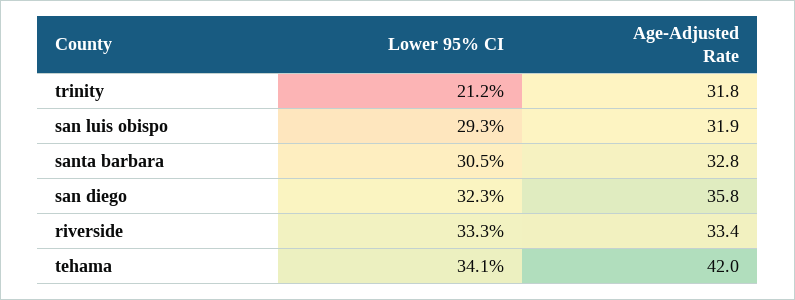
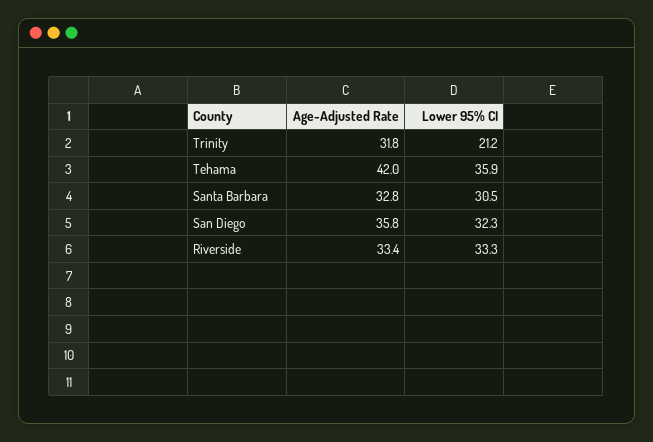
Lower 95% CI, san luis obispo: 29.3 -> none
Age-Adjusted Rate, san luis obispo: 31.9 -> none
Lower 95% CI, tehama: 34.1 -> 35.9

